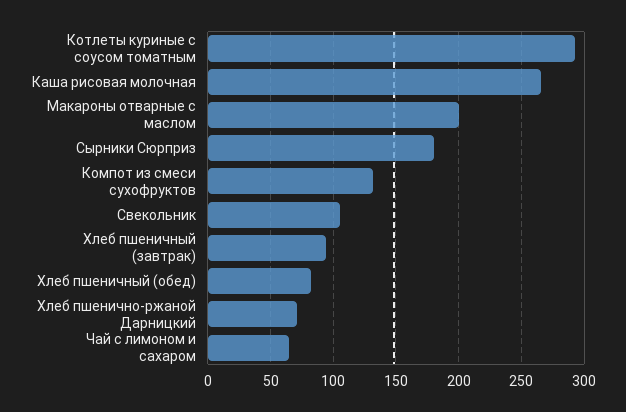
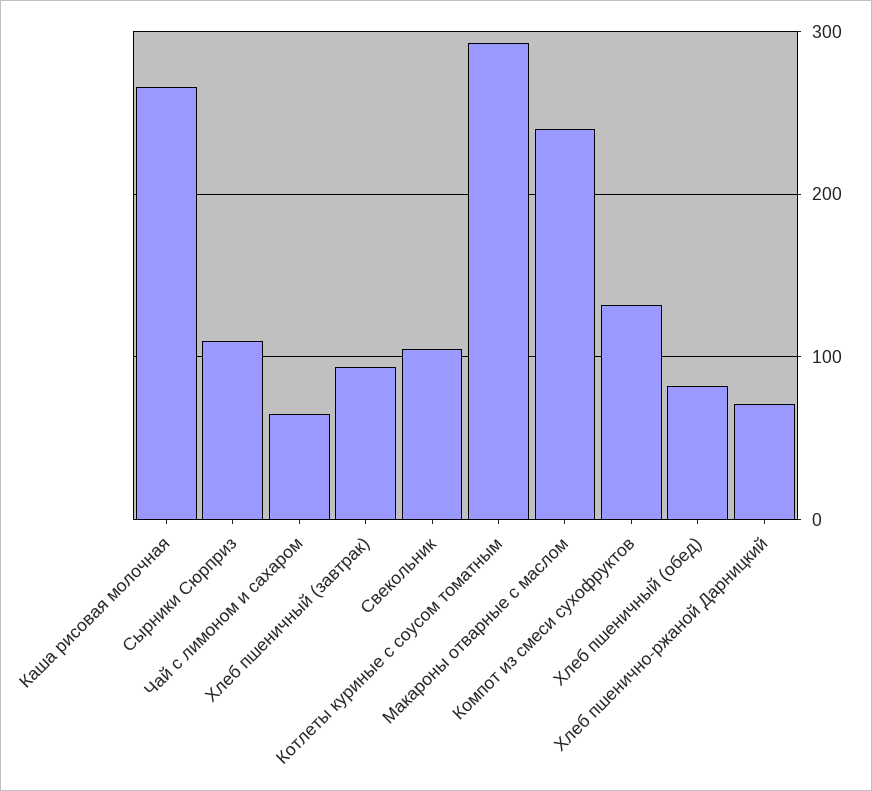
Макароны отварные с маслом: 200 -> 240
Сырники Сюрприз: 180 -> 110

